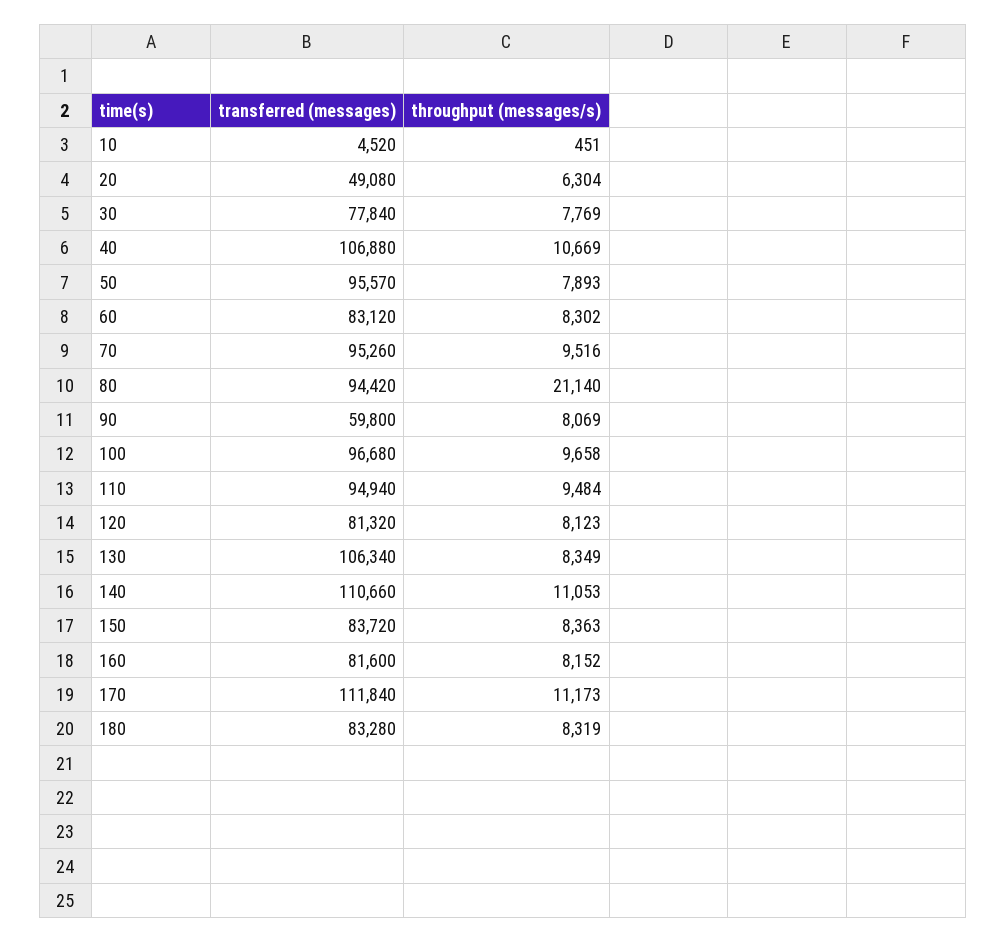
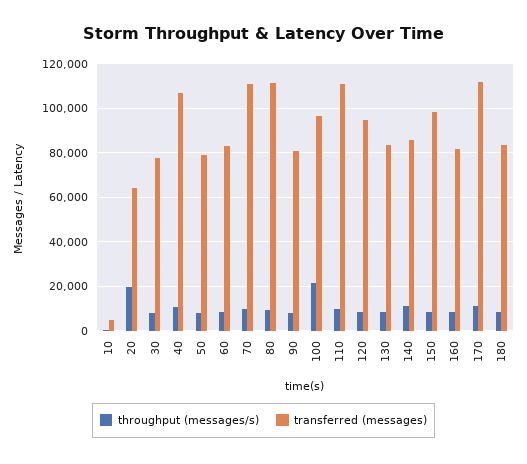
transferred (messages), 20: 49080 -> 65000
throughput (messages/s), 20: 6304 -> 20000
transferred (messages), 50: 95570 -> 80000
transferred (messages), 70: 95260 -> 110000
transferred (messages), 80: 94420 -> 110000
throughput (messages/s), 80: 21140 -> 10000
transferred (messages), 90: 59800 -> 80000
throughput (messages/s), 100: 9658 -> 20000
transferred (messages), 110: 94940 -> 110000
transferred (messages), 120: 81320 -> 95000
transferred (messages), 130: 106340 -> 85000
transferred (messages), 140: 110660 -> 85000
transferred (messages), 150: 83720 -> 100000

